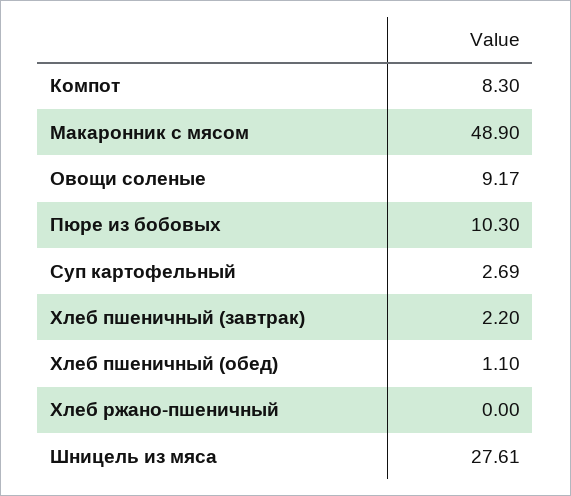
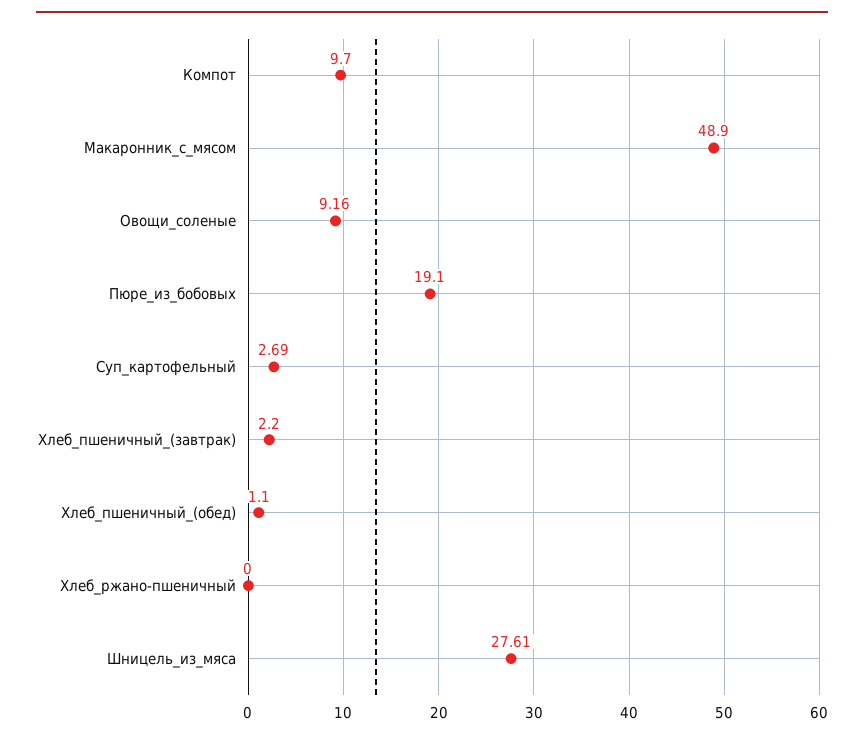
Компот: 8.3 -> 9.7
Овощи соленые: 9.17 -> 9.16
Пюре из бобовых: 10.3 -> 19.1

